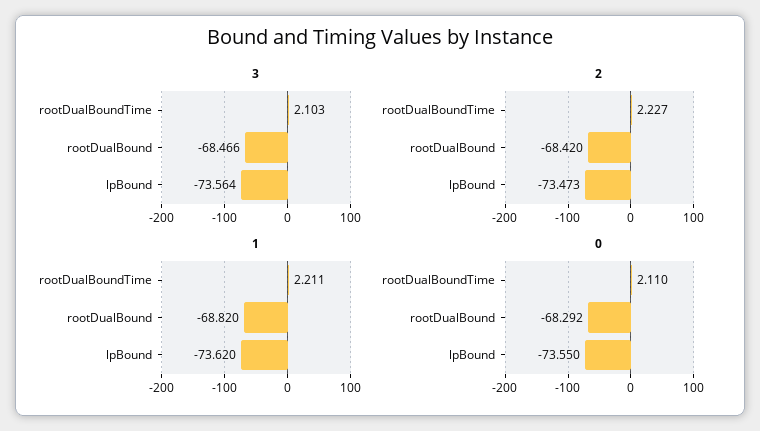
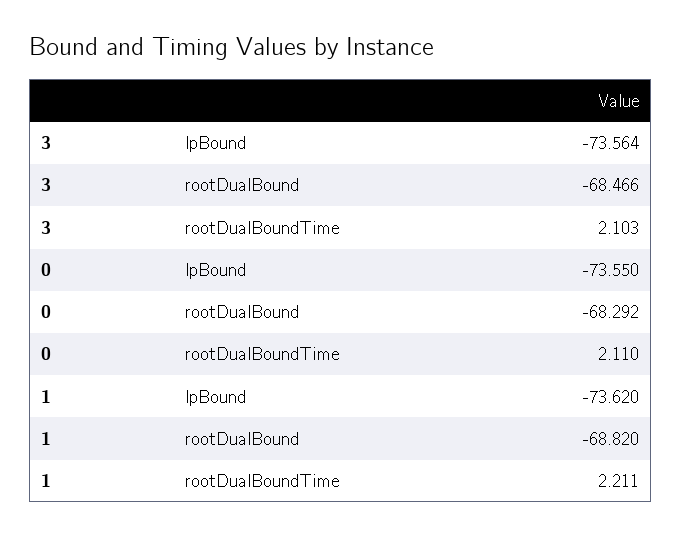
2, rootDualBoundTime: 2.227 -> none
2, rootDualBound: -68.42 -> none
2, lpBound: -73.473 -> none

